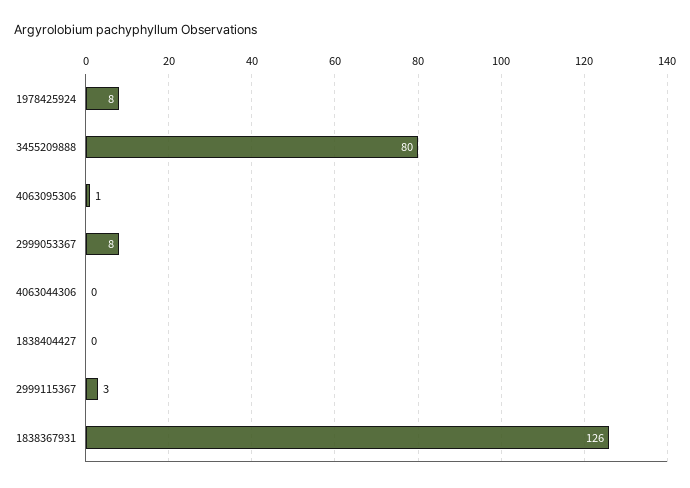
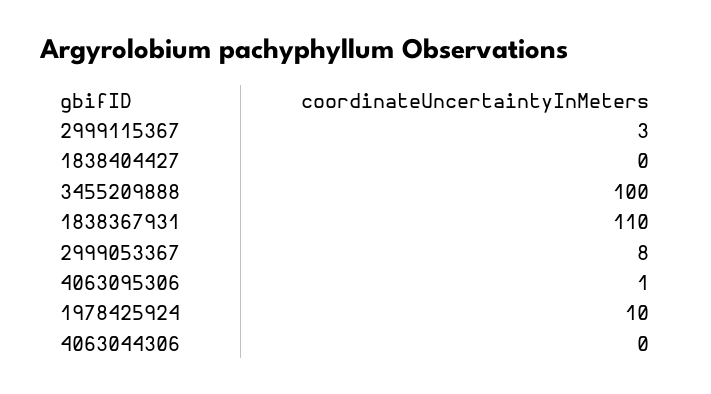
1978425924: 8 -> 10
3455209888: 80 -> 100
1838367931: 126 -> 110

